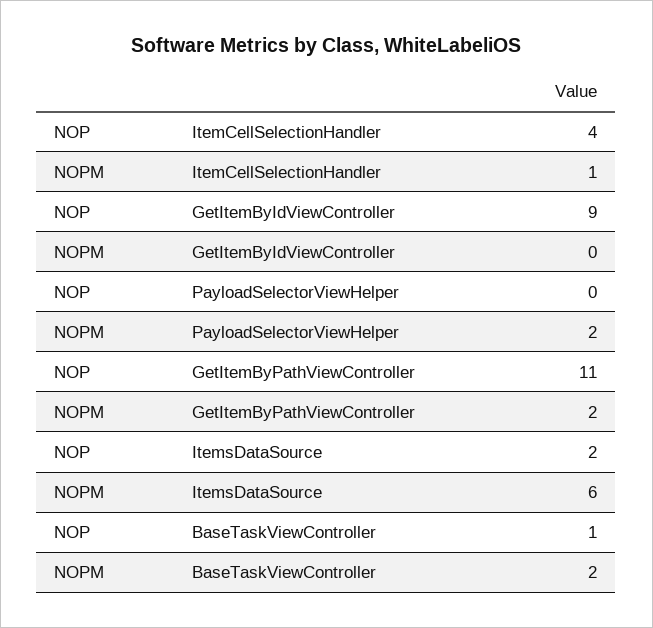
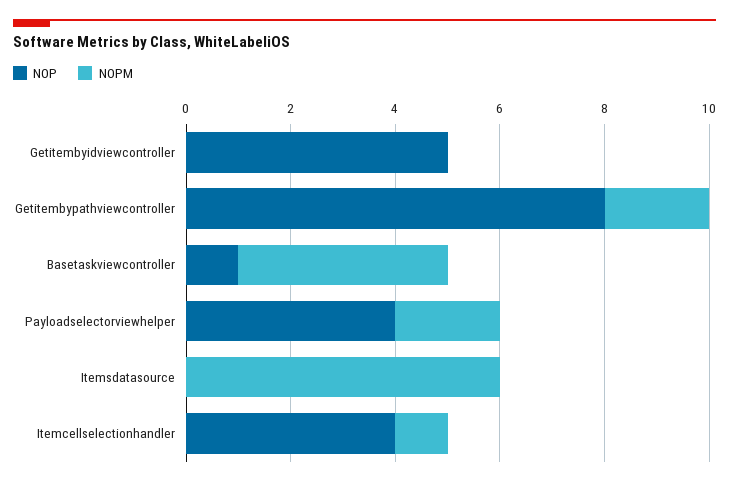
NOP, GetItemByIdViewController: 9 -> 5
NOP, PayloadSelectorViewHelper: 0 -> 4
NOP, GetItemByPathViewController: 11 -> 8
NOP, ItemsDataSource: 2 -> 0
NOPM, BaseTaskViewController: 2 -> 4

